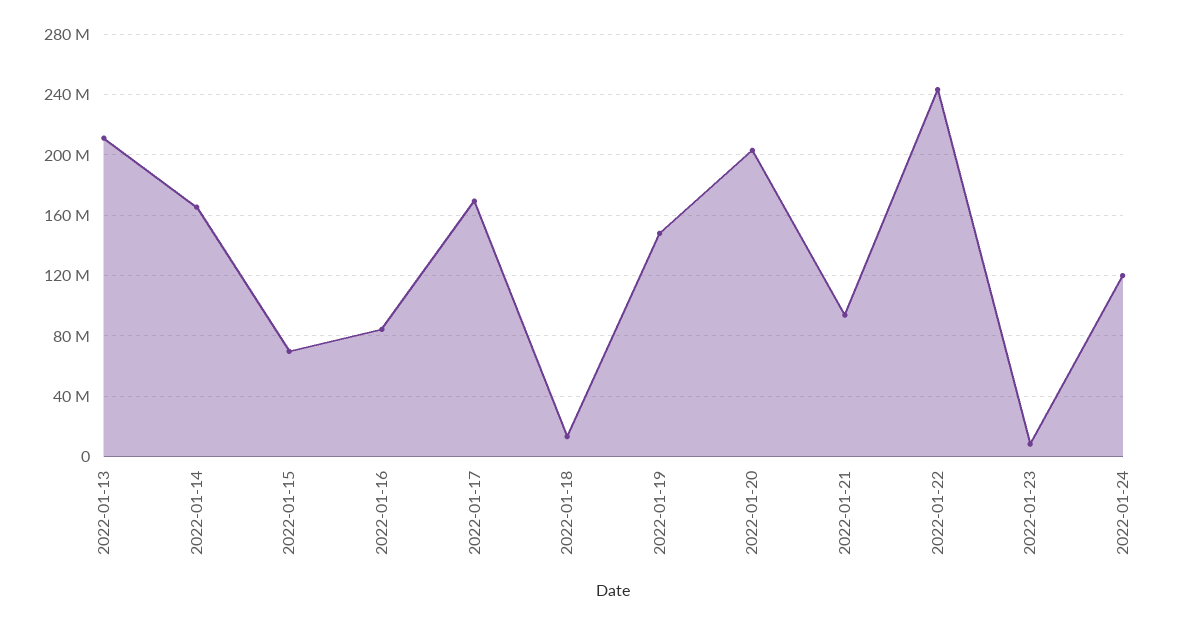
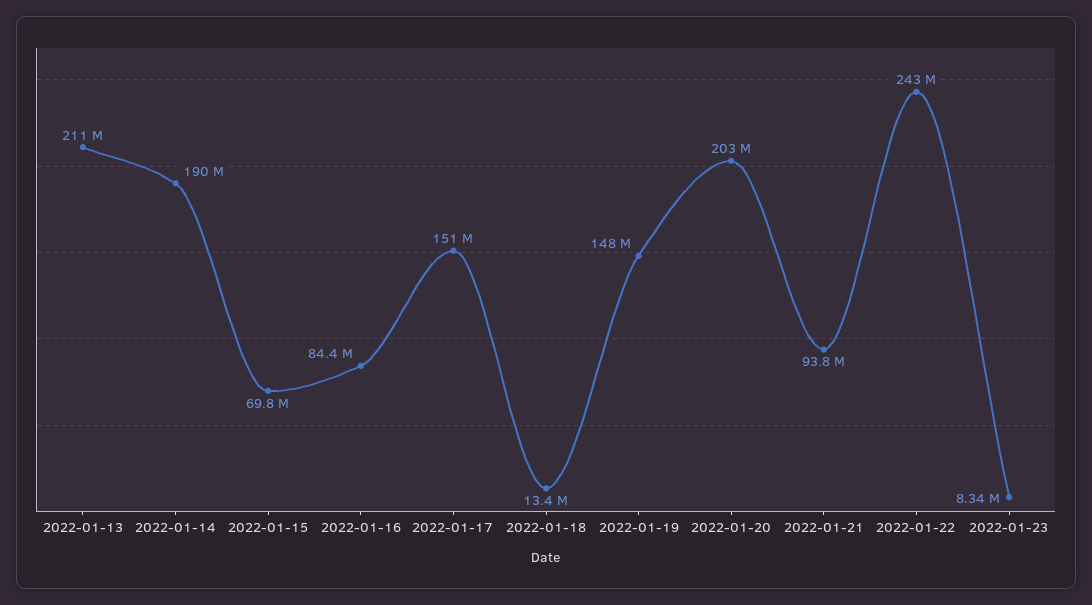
2022-01-14: 165000000 -> 190000000
2022-01-17: 170000000 -> 151000000
2022-01-24: 120000000 -> none

